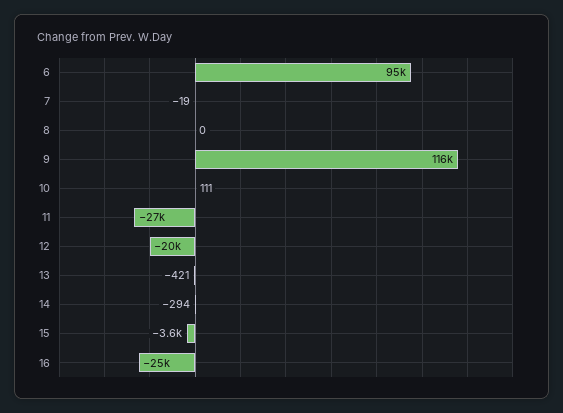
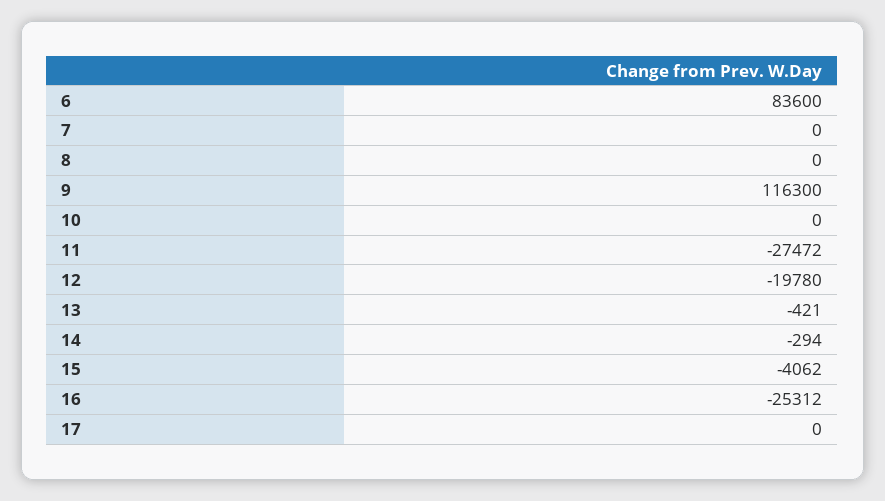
6: 95000 -> 83600
7: -19 -> 0
10: 111 -> 0
15: -3600 -> -4062
17: none -> 0

